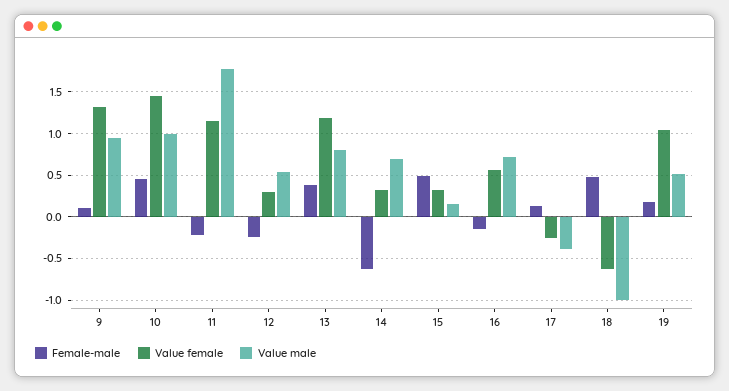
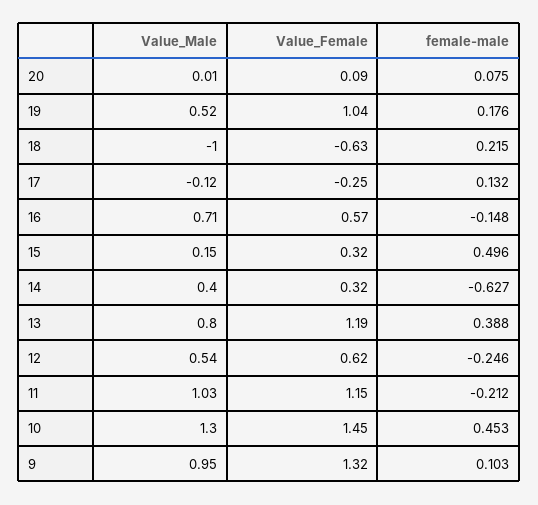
Value male, 10: 1 -> 1.3
Value male, 11: 1.8 -> 1.03
Value female, 12: 0.3 -> 0.62
Value male, 14: 0.7 -> 0.4
Value male, 17: -0.4 -> -0.12
Female-male, 18: 0.5 -> 0.215
Value male, 20: none -> 0.01
Value female, 20: none -> 0.09
Female-male, 20: none -> 0.075

